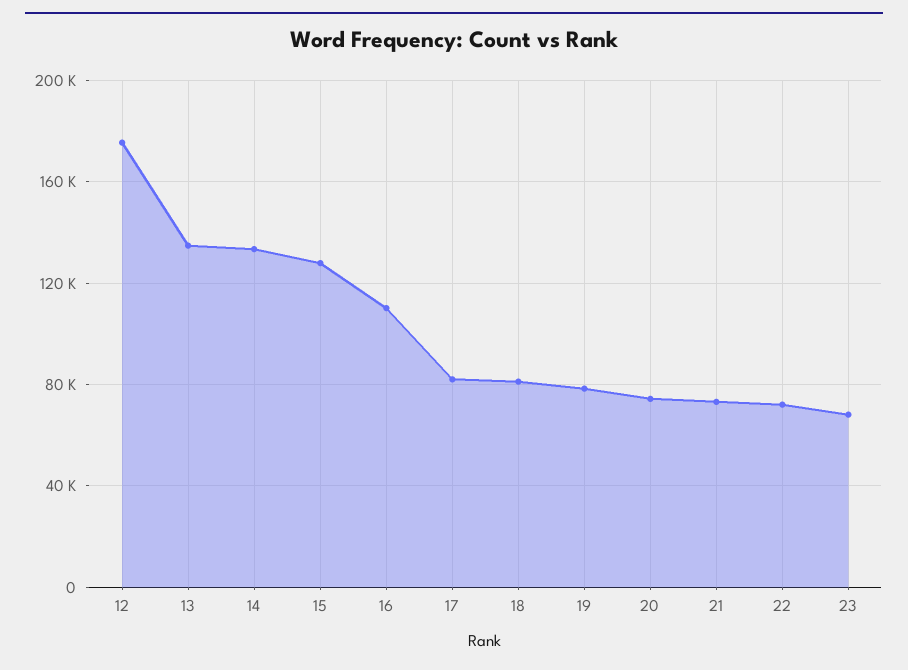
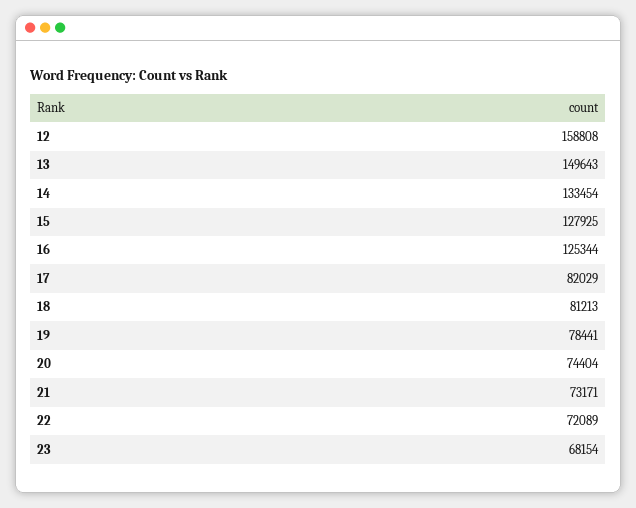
12: 175000 -> 158808
13: 135000 -> 149643
16: 110000 -> 125344

